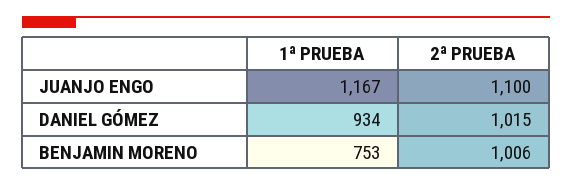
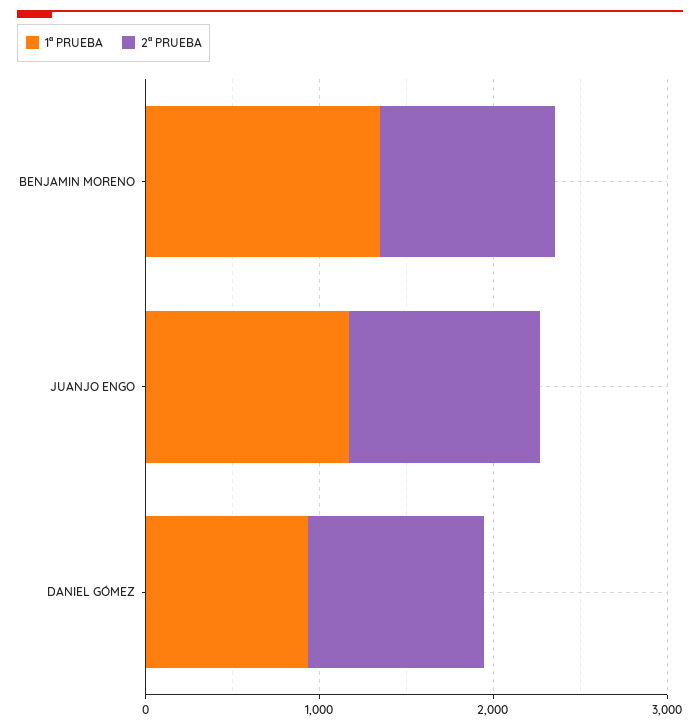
1ª PRUEBA, BENJAMIN MORENO: 753 -> 1400

